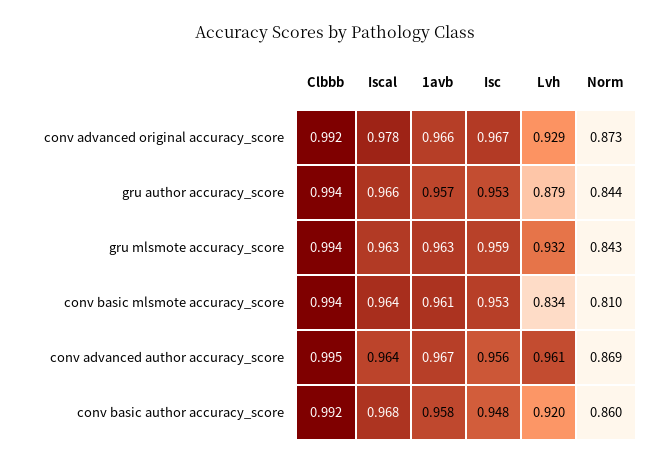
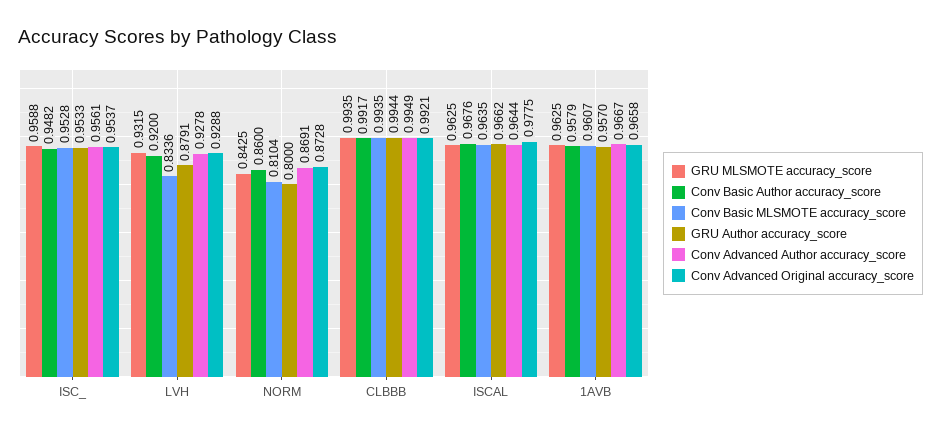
conv advanced original accuracy_score, Isc: 0.967 -> 0.9537
gru author accuracy_score, Norm: 0.844 -> 0.8
conv advanced author accuracy_score, Lvh: 0.961 -> 0.9278

